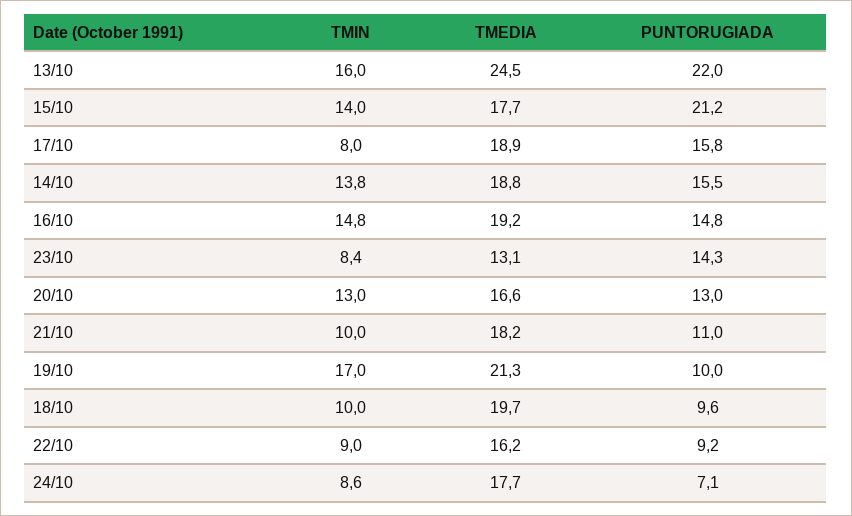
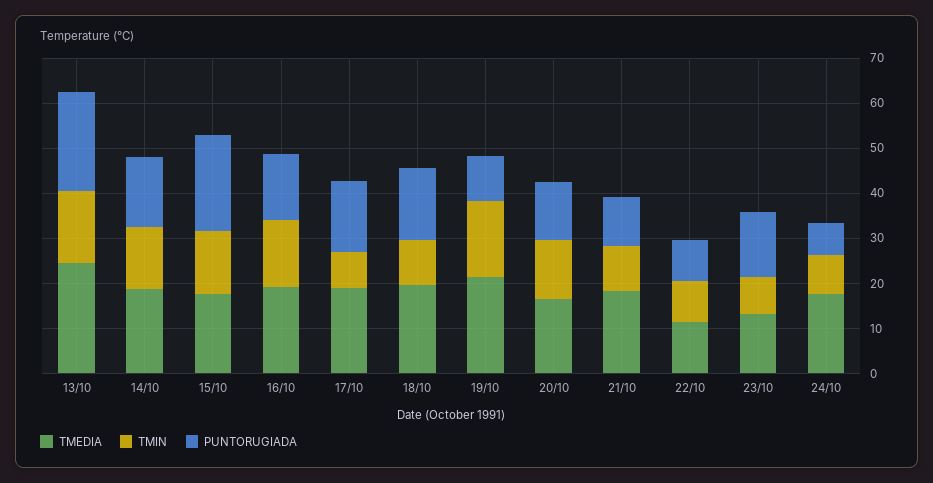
PUNTORUGIADA, 18/10: 9.6 -> 16
TMEDIA, 22/10: 16.2 -> 12

